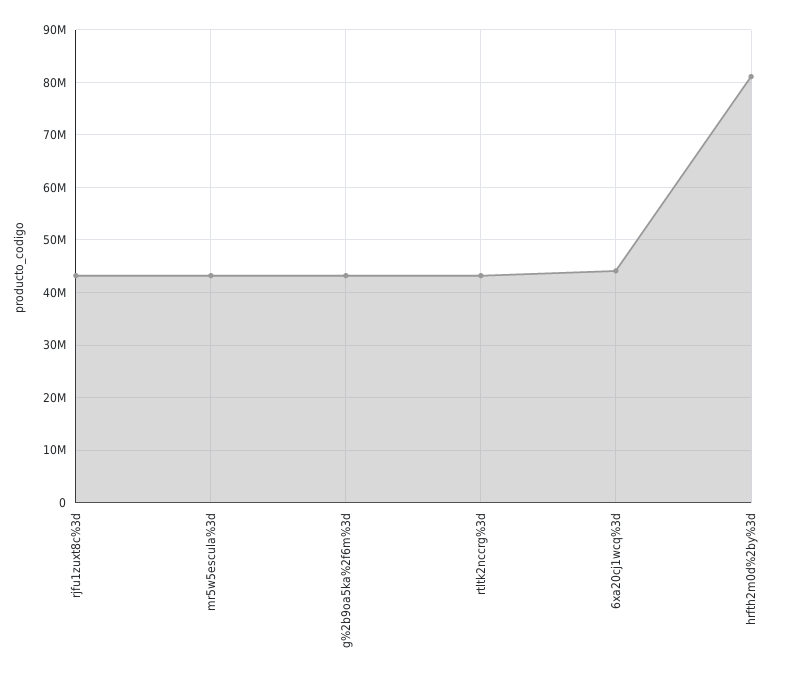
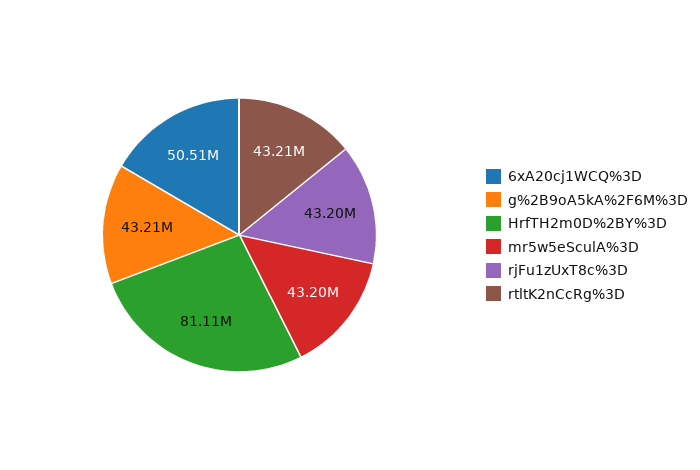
6xa20cj1wcq%3d: 44000000 -> 50510000

